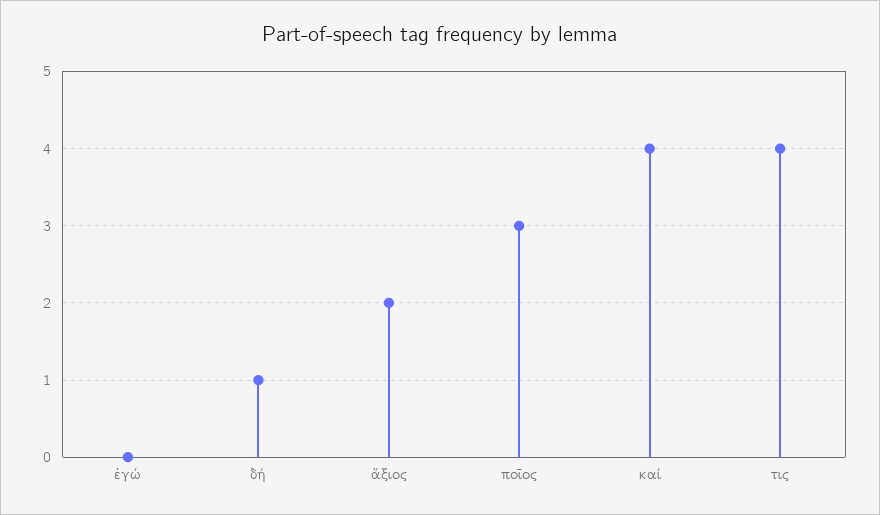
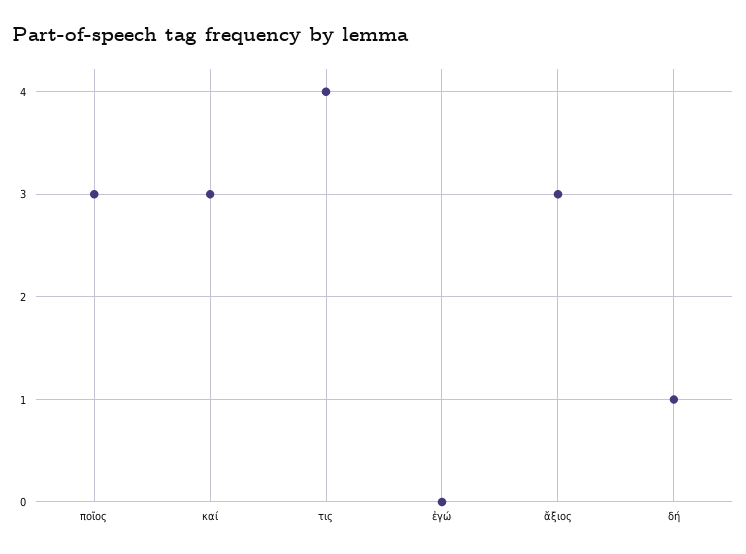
ἄξιος: 2 -> 3
καί: 4 -> 3

